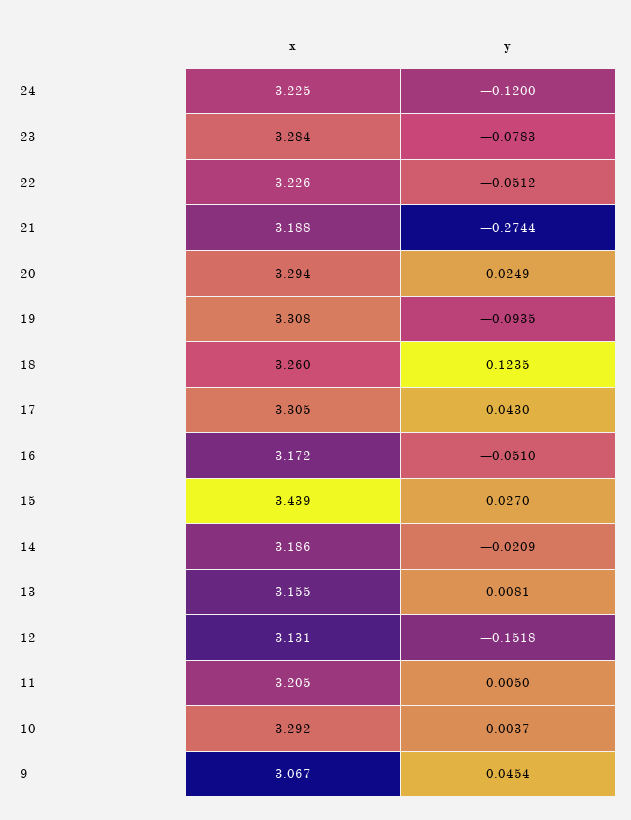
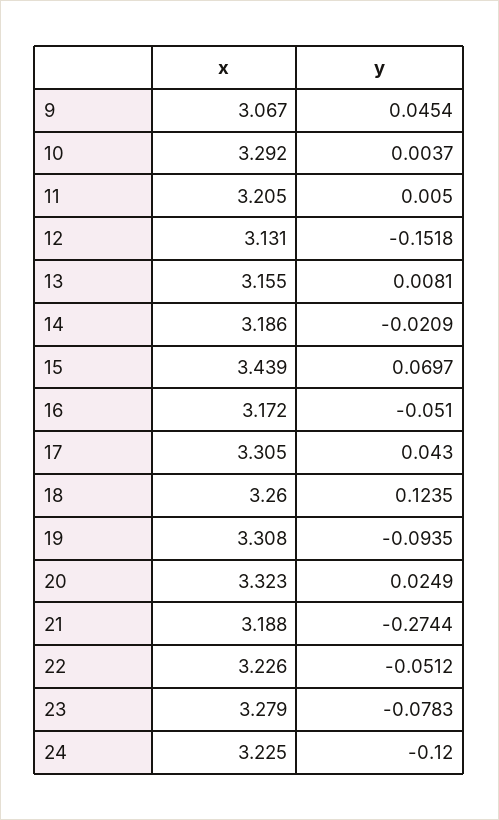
x, 23: 3.284 -> 3.279
x, 20: 3.294 -> 3.323
y, 15: 0.027 -> 0.0697

